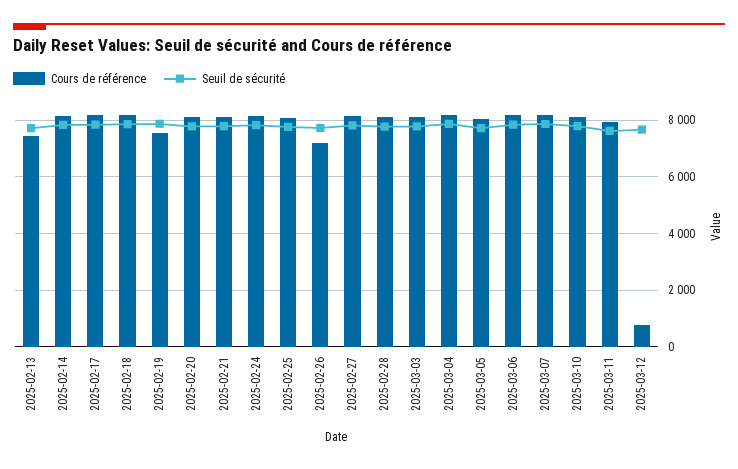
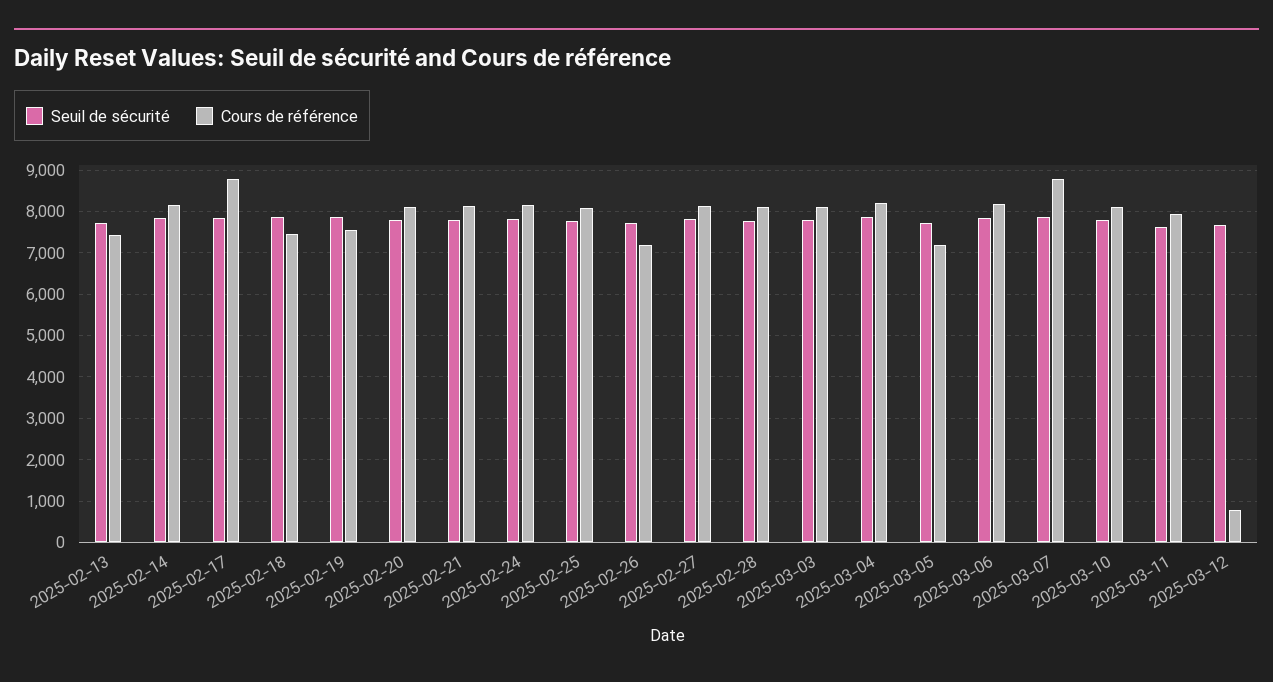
Cours de référence, 2025-02-17: 8250 -> 8800
Cours de référence, 2025-02-18: 8250 -> 7400
Cours de référence, 2025-03-05: 8000 -> 7200
Cours de référence, 2025-03-07: 8250 -> 8800

